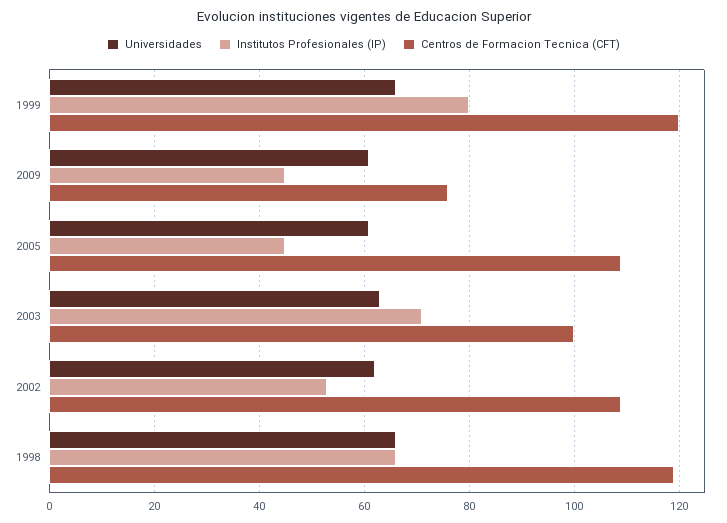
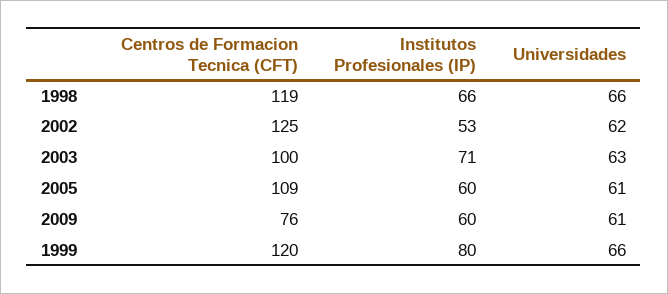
Institutos Profesionales (IP), 2009: 45 -> 60
Institutos Profesionales (IP), 2005: 45 -> 60
Centros de Formacion Tecnica (CFT), 2002: 110 -> 125

